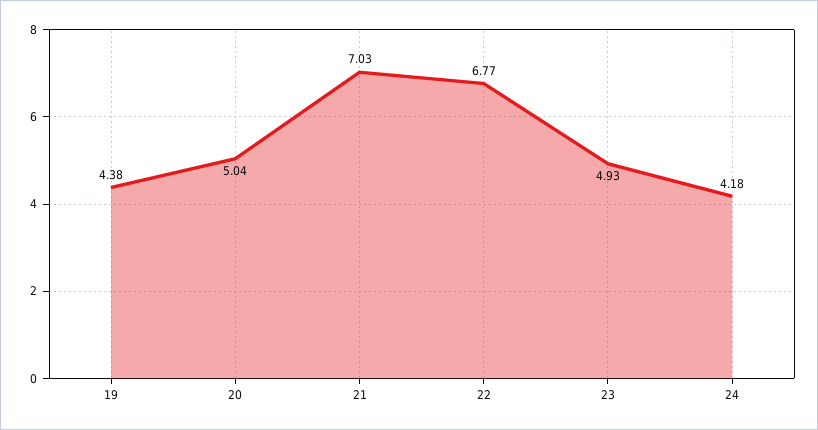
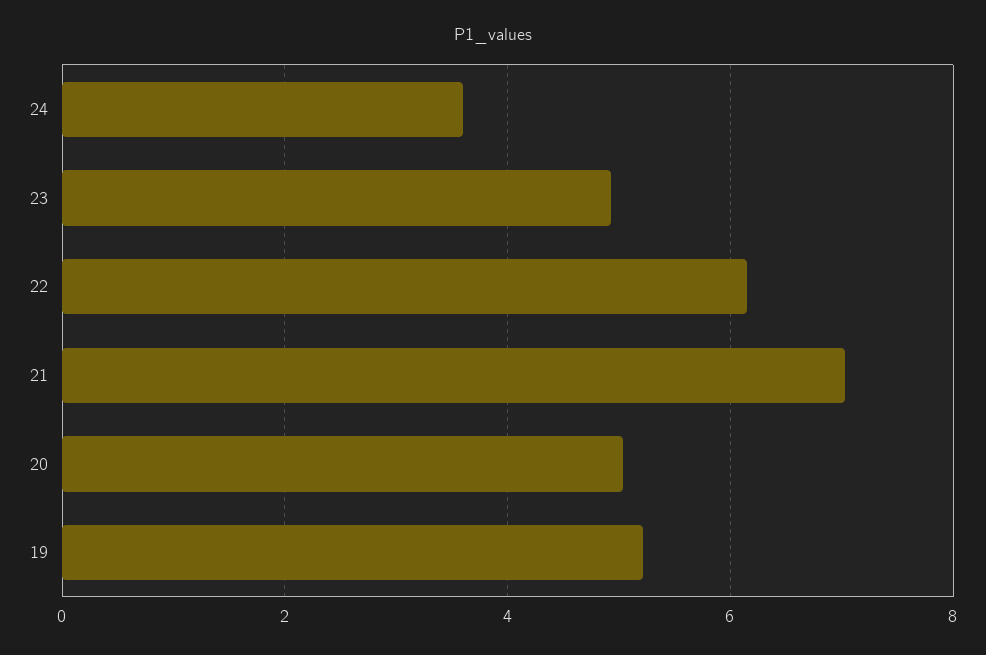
19: 4.38 -> 5.2
22: 6.77 -> 6.2
24: 4.18 -> 3.6

